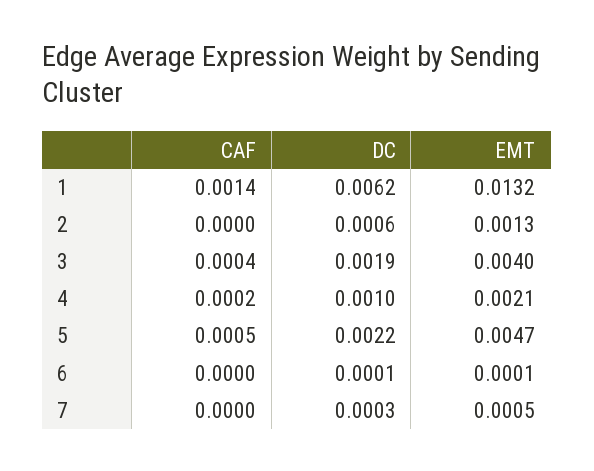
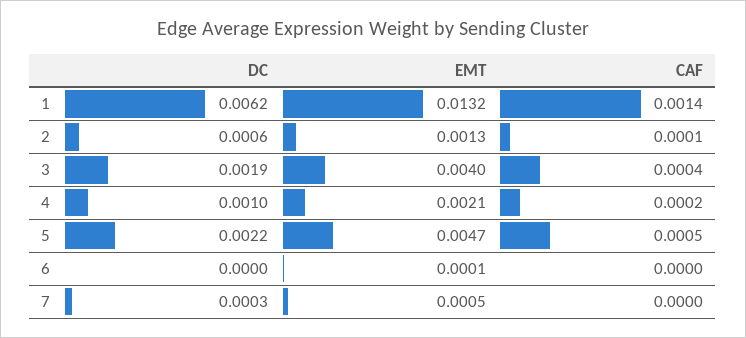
CAF, 2: 0 -> 0.0001
DC, 6: 0.0001 -> 0

